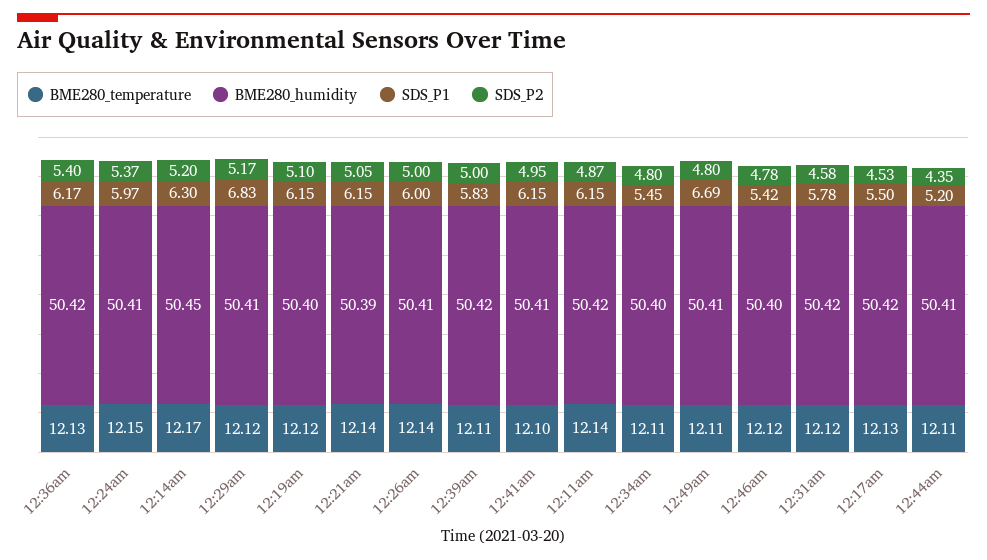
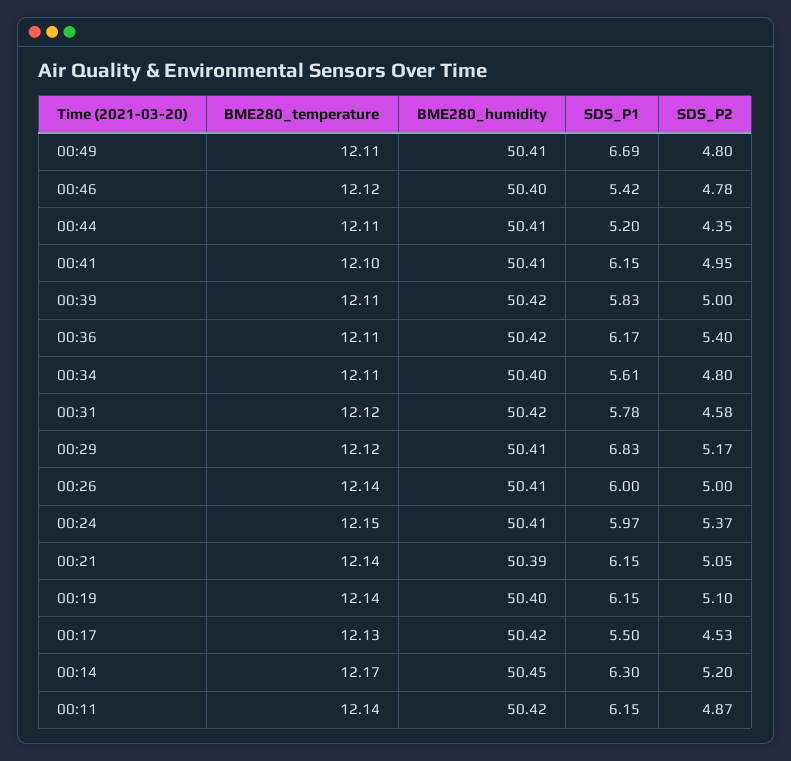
BME280_temperature, 12:36am: 12.13 -> 12.11
BME280_temperature, 12:19am: 12.12 -> 12.14
SDS_P1, 12:34am: 5.45 -> 5.61

